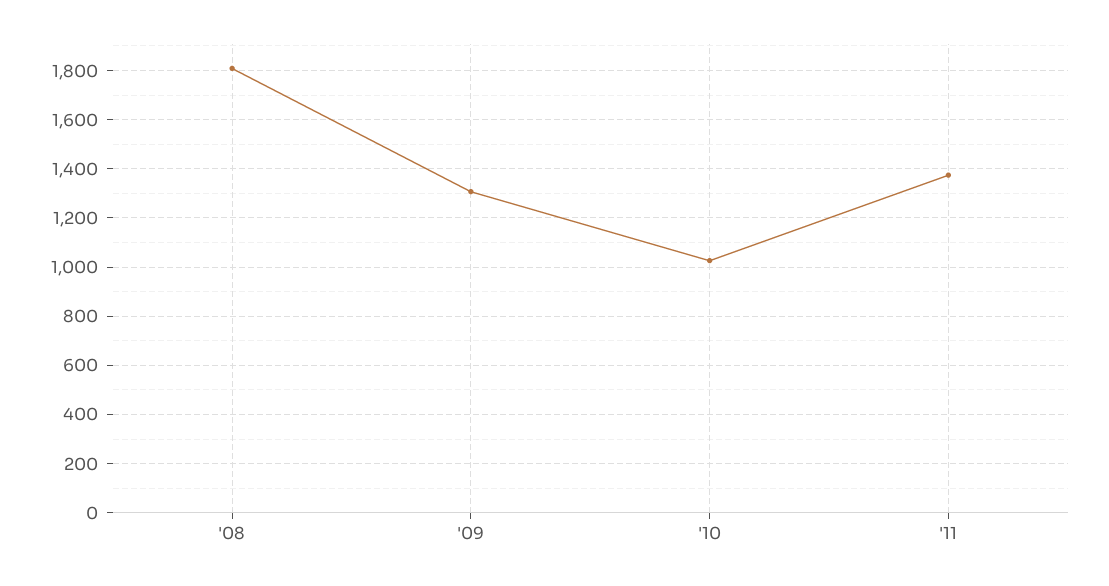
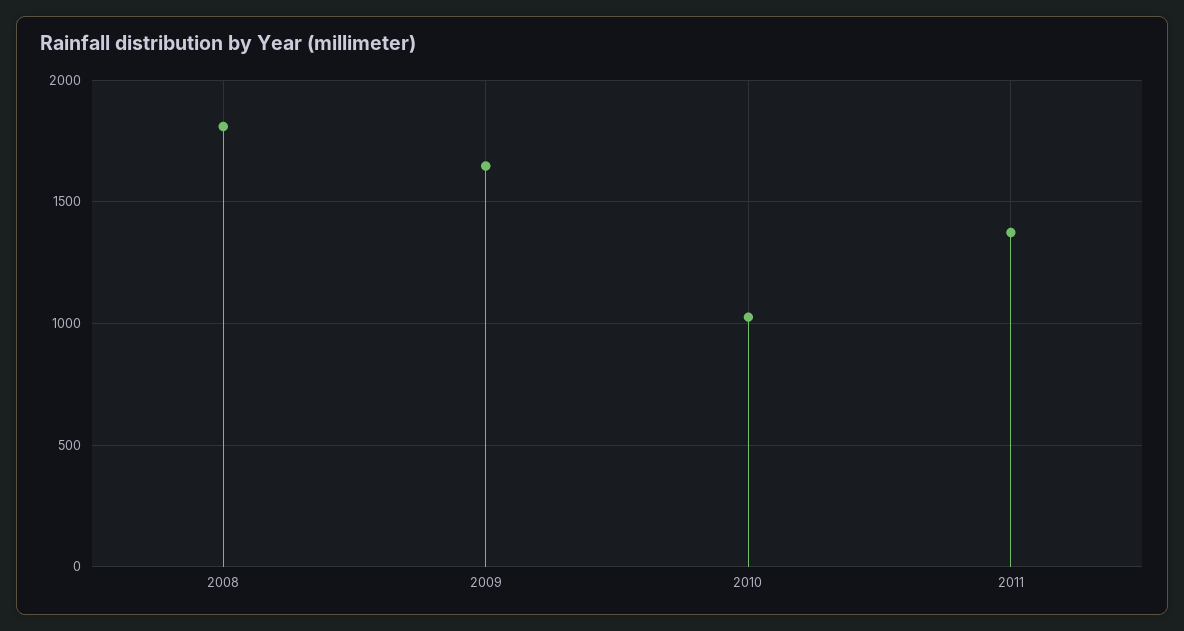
'09: 1300 -> 1650

